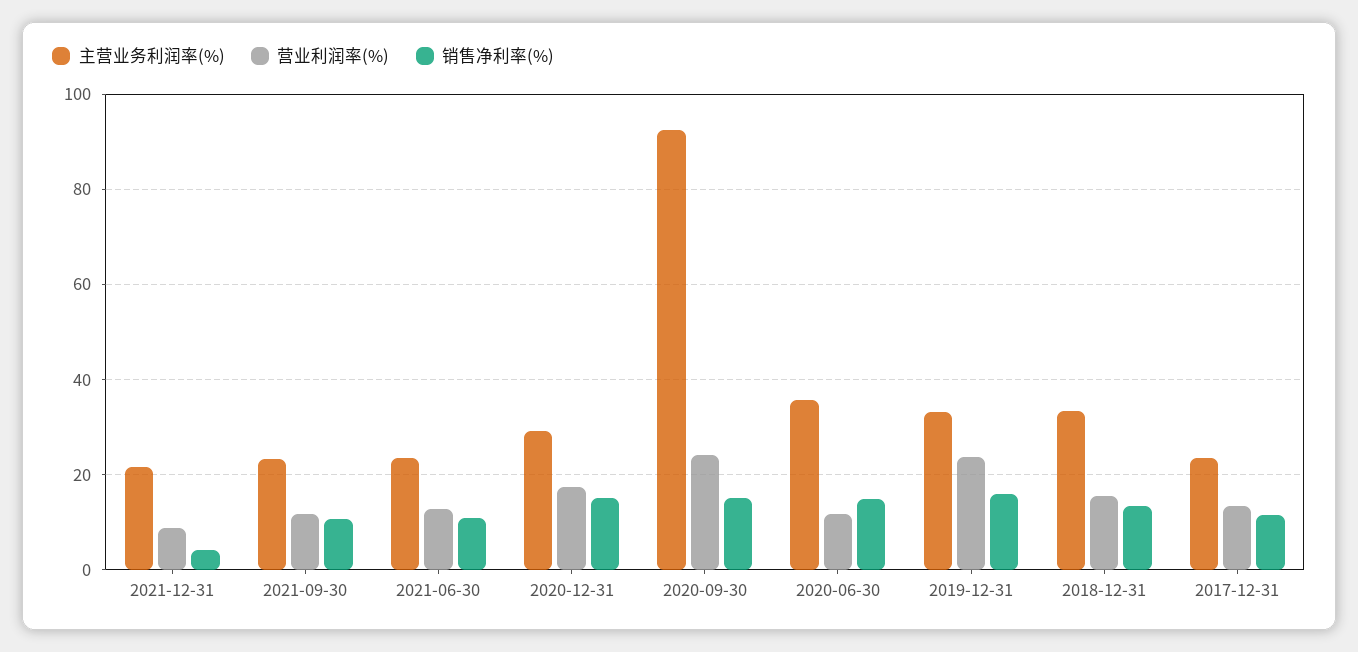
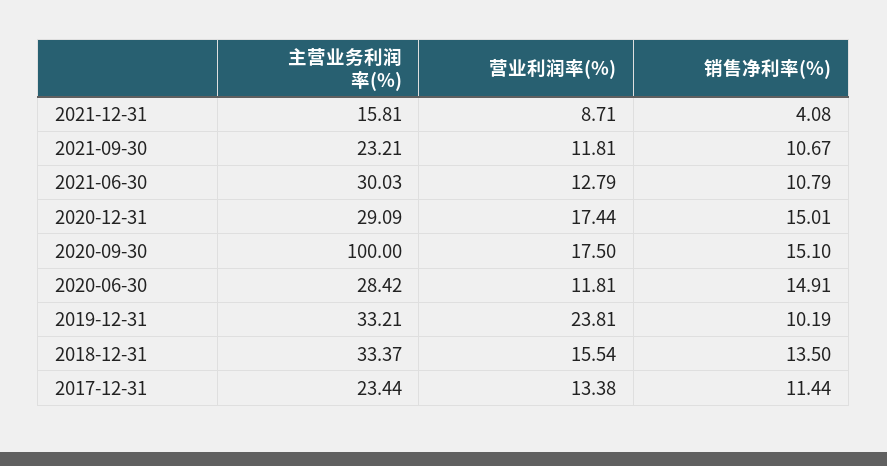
主营业务利润率(%), 2021-12-31: 22 -> 15.81
主营业务利润率(%), 2021-06-30: 24 -> 30.03
主营业务利润率(%), 2020-09-30: 92 -> 100
营业利润率(%), 2020-09-30: 24 -> 17.5
主营业务利润率(%), 2020-06-30: 36 -> 28.42
销售净利率(%), 2019-12-31: 16 -> 10.19

